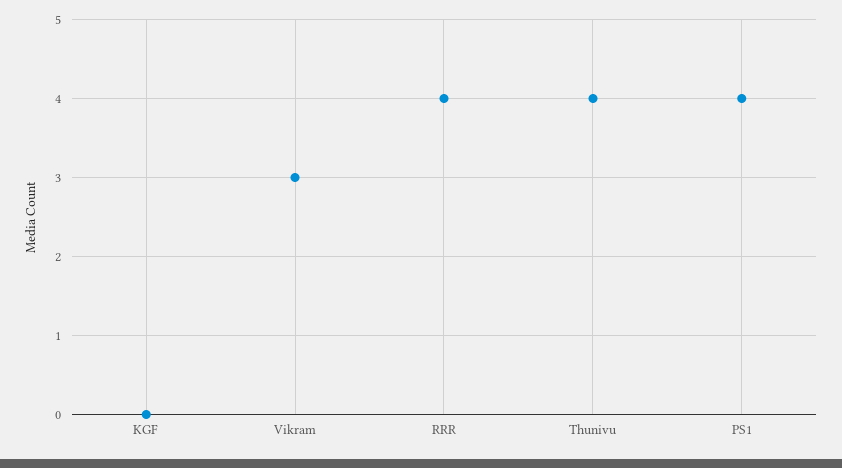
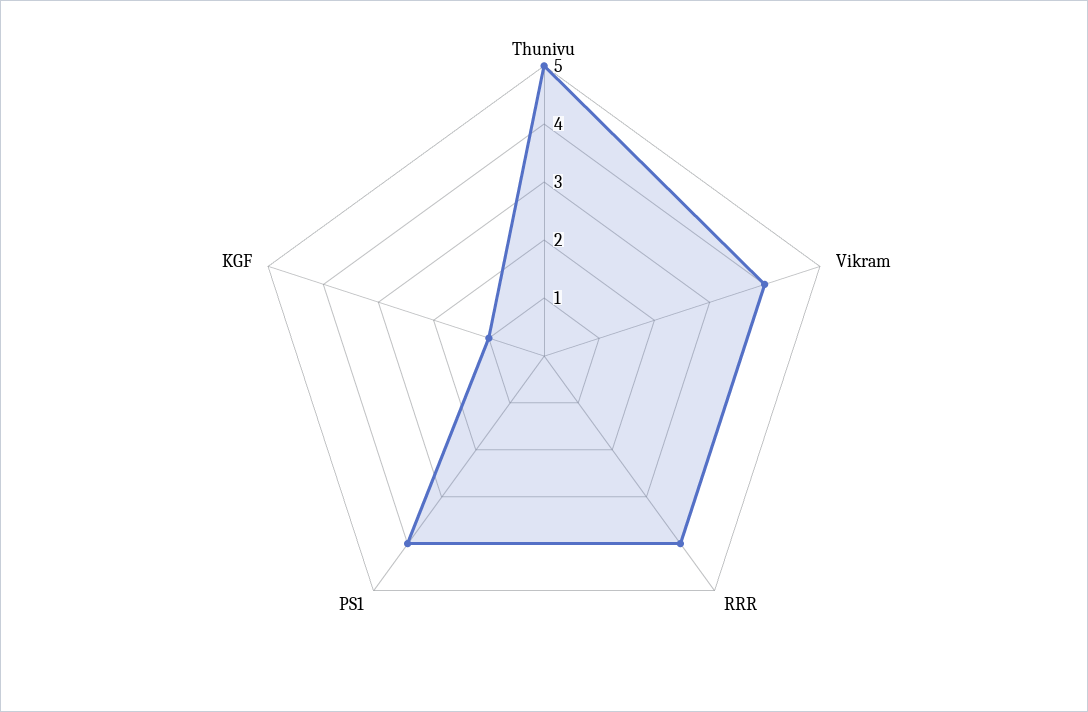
KGF: 0 -> 1
Vikram: 3 -> 4
Thunivu: 4 -> 5

